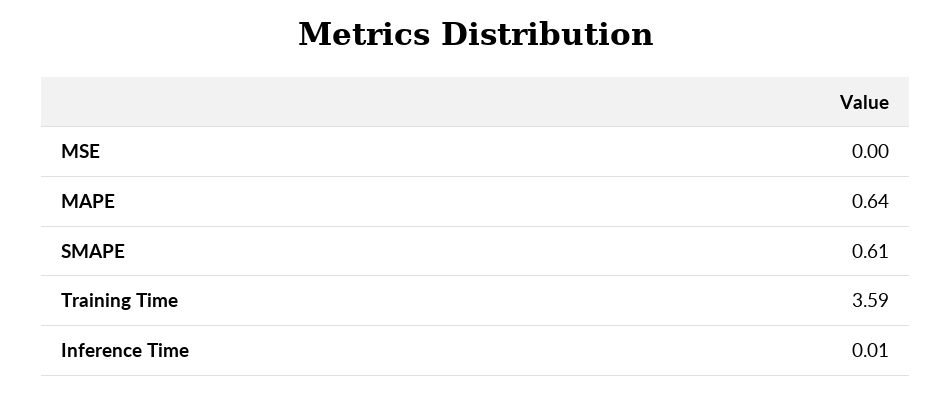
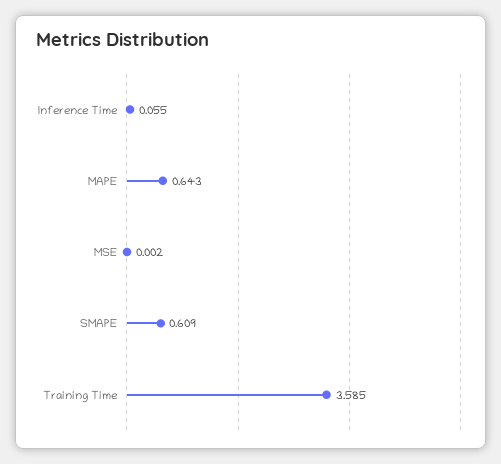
Inference Time: 0.01 -> 0.055

